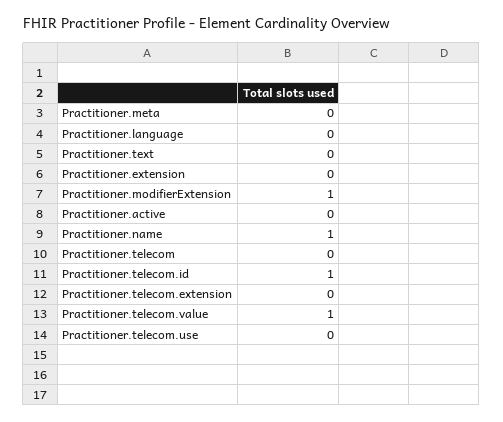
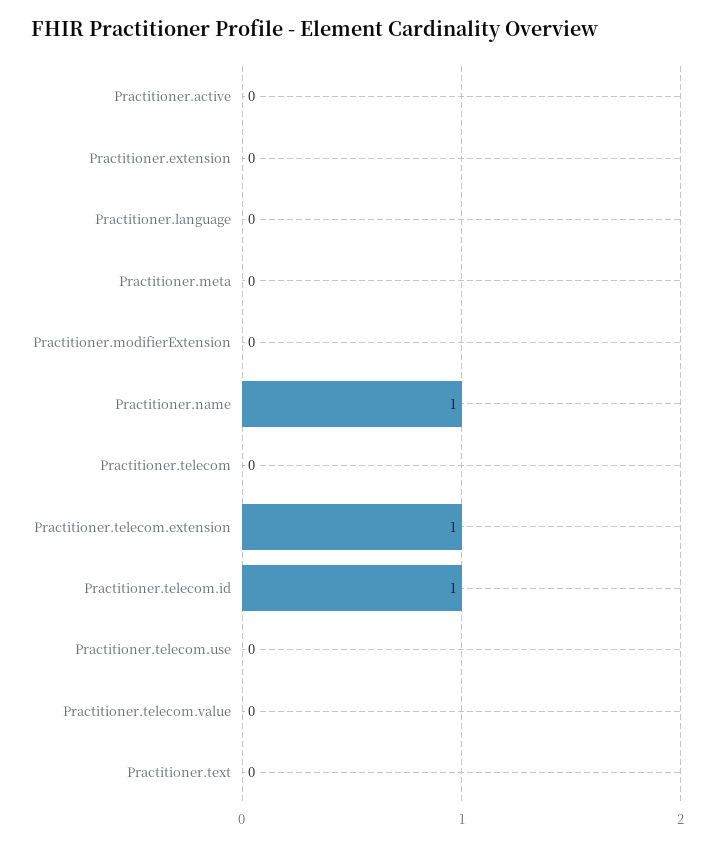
Practitioner.modifierExtension: 1 -> 0
Practitioner.telecom.extension: 0 -> 1
Practitioner.telecom.value: 1 -> 0

